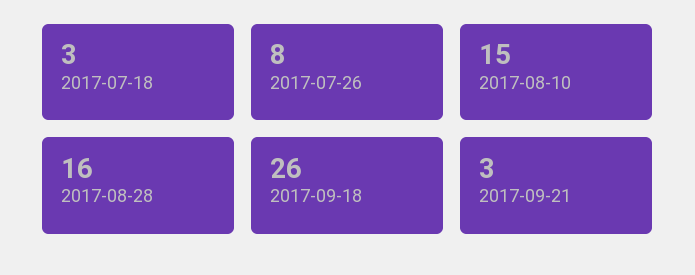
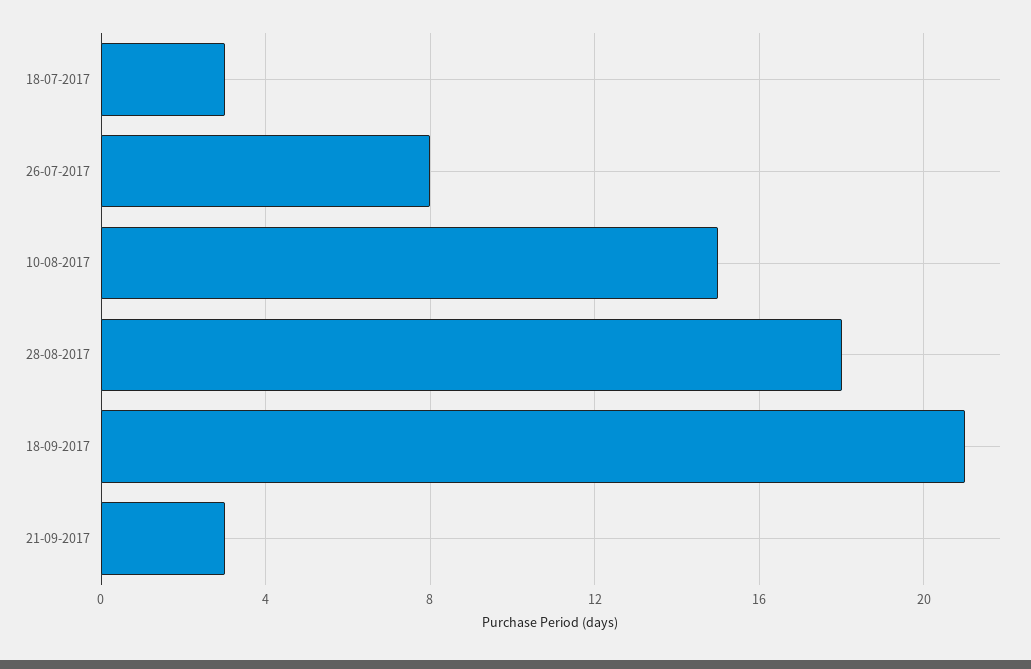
2017-08-28: 16 -> 18
2017-09-18: 26 -> 21

